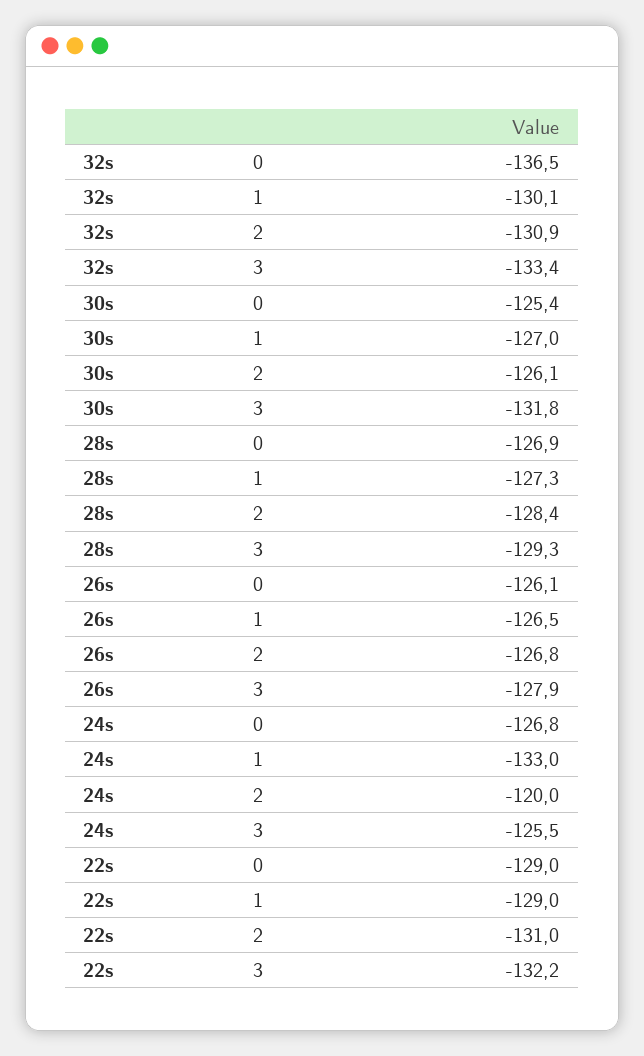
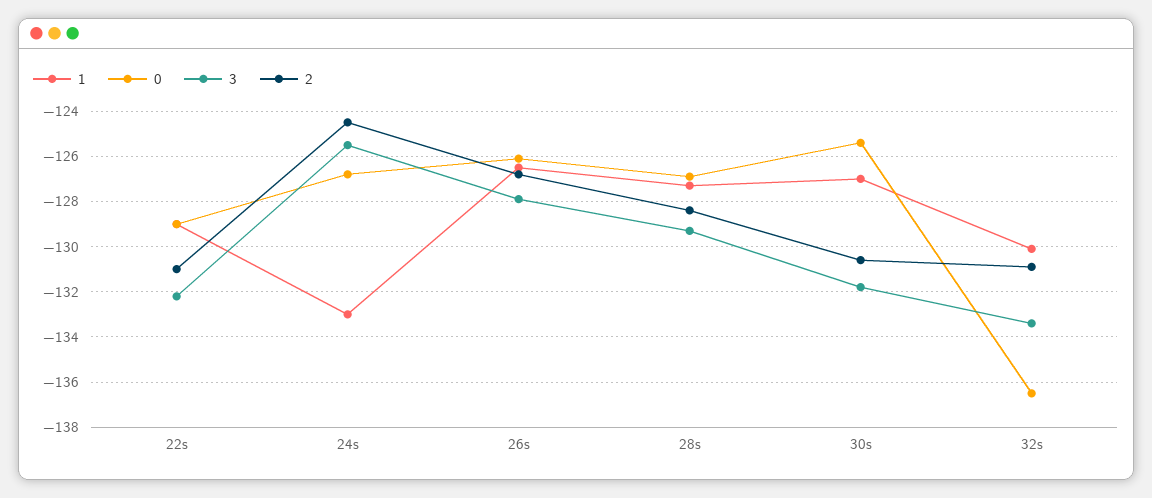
2, 30s: -126.1 -> -130.5
2, 24s: -120 -> -124.5

